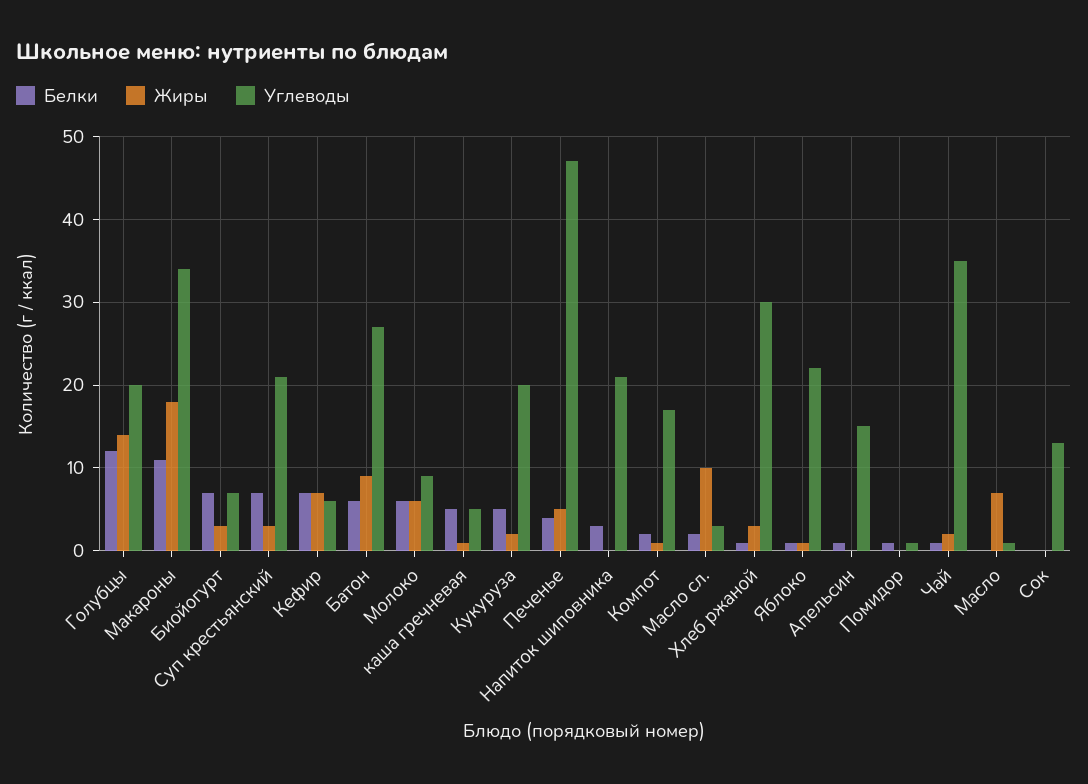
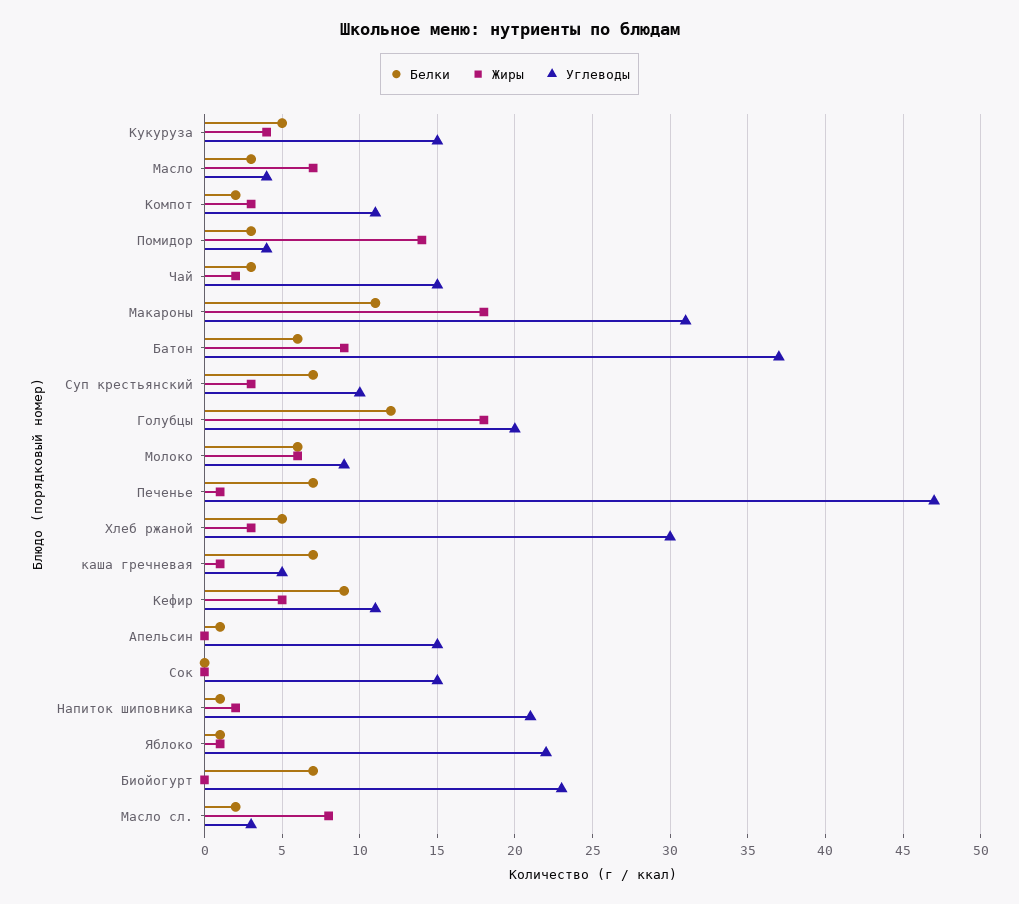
Жиры, Голубцы: 14 -> 18
Углеводы, Макароны: 34 -> 31
Жиры, Биойогурт: 3 -> 0
Углеводы, Биойогурт: 7 -> 23
Углеводы, Суп крестьянский: 21 -> 10
Белки, Кефир: 7 -> 9
Жиры, Кефир: 7 -> 5
Углеводы, Кефир: 6 -> 11
Углеводы, Батон: 27 -> 37
Белки, каша гречневая: 5 -> 7
Жиры, Кукуруза: 2 -> 4
Углеводы, Кукуруза: 20 -> 15
Белки, Печенье: 4 -> 7
Жиры, Печенье: 5 -> 1
Белки, Напиток шиповника: 3 -> 1
Жиры, Напиток шиповника: 0 -> 2
Жиры, Компот: 1 -> 3
Углеводы, Компот: 17 -> 11
Жиры, Масло сл.: 10 -> 8
Белки, Хлеб ржаной: 1 -> 5
Белки, Помидор: 1 -> 3
Жиры, Помидор: 0 -> 14
Углеводы, Помидор: 1 -> 4
Белки, Чай: 1 -> 3
Углеводы, Чай: 35 -> 15
Белки, Масло: 0 -> 3
Углеводы, Масло: 1 -> 4
Углеводы, Сок: 13 -> 15

